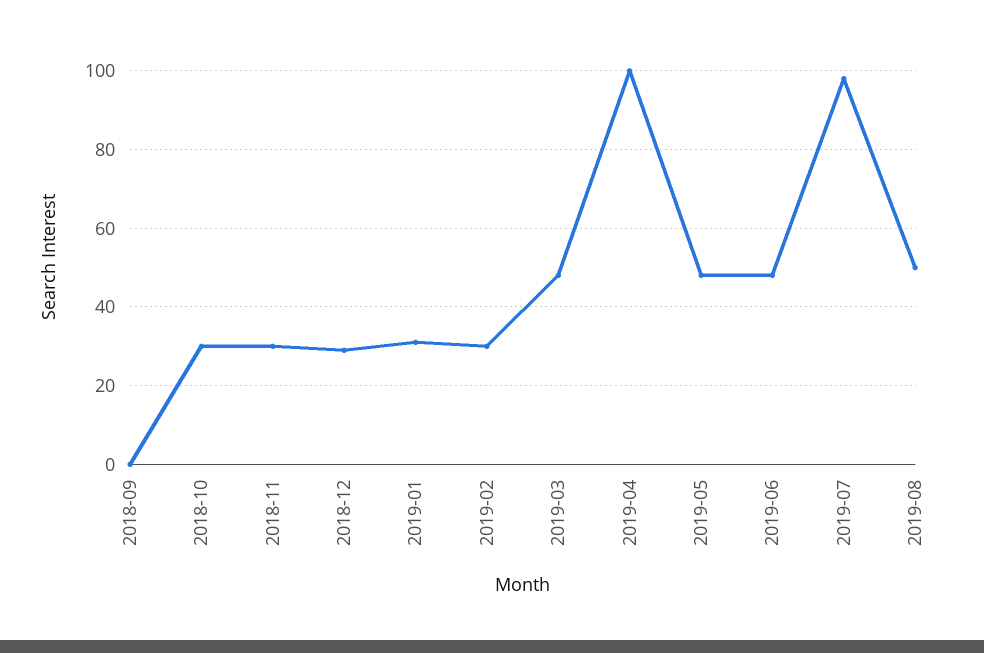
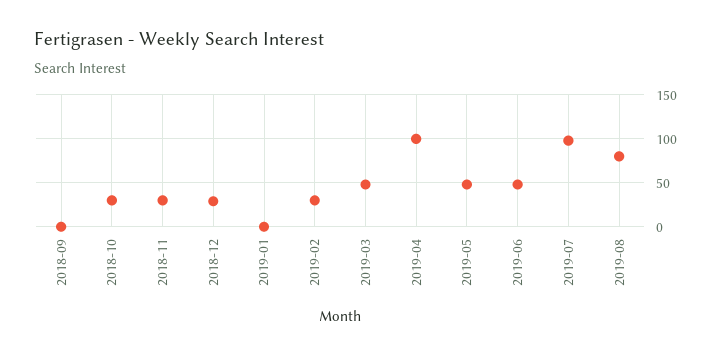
2019-01: 30 -> 0
2019-08: 50 -> 80

